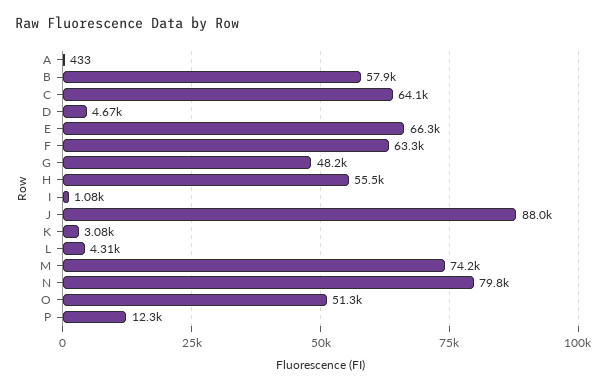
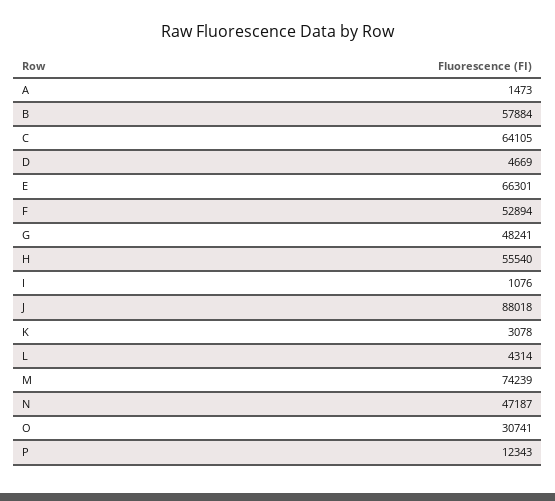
A: 433 -> 1473
F: 63300 -> 52894
N: 79800 -> 47187
O: 51300 -> 30741

